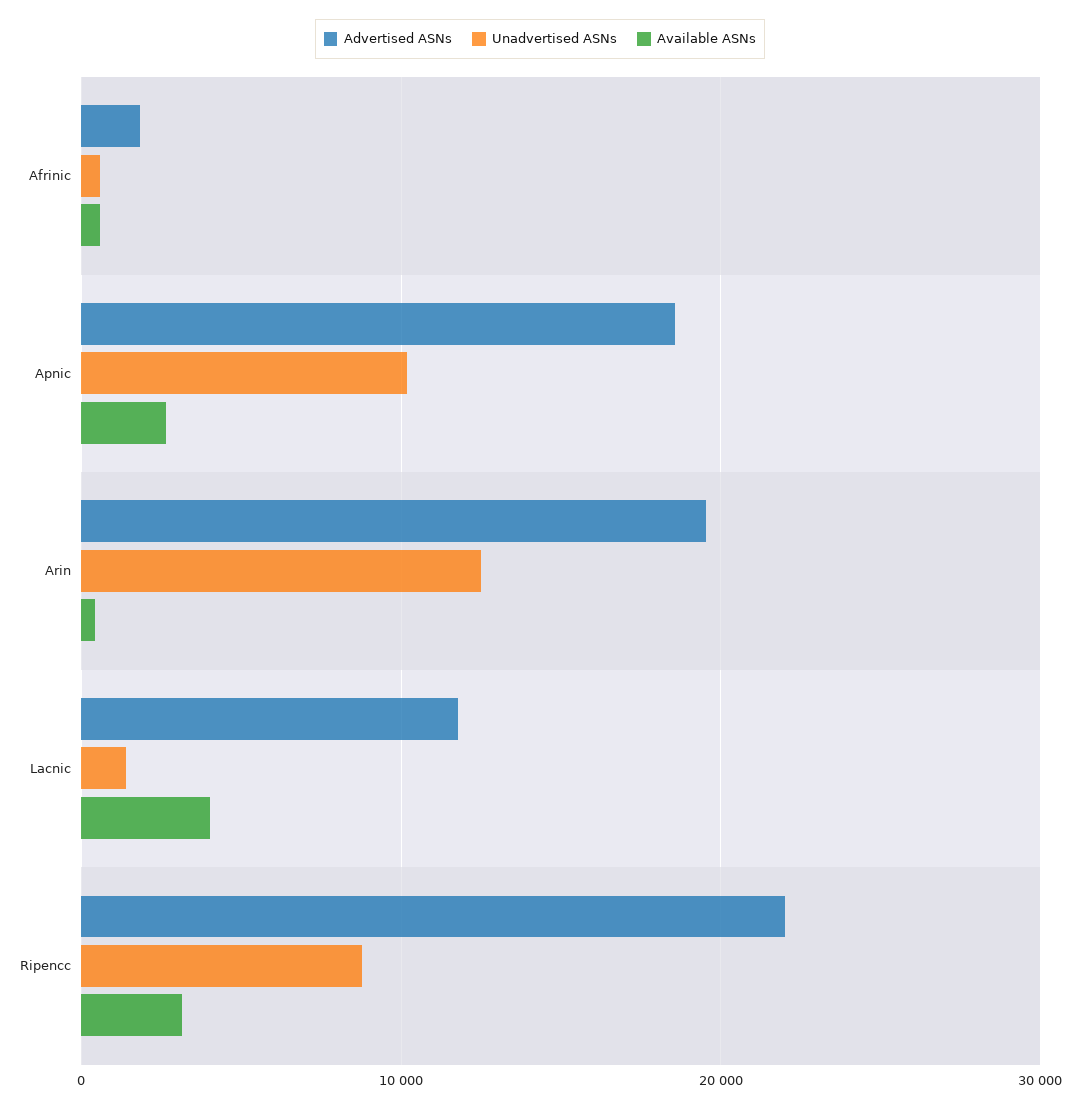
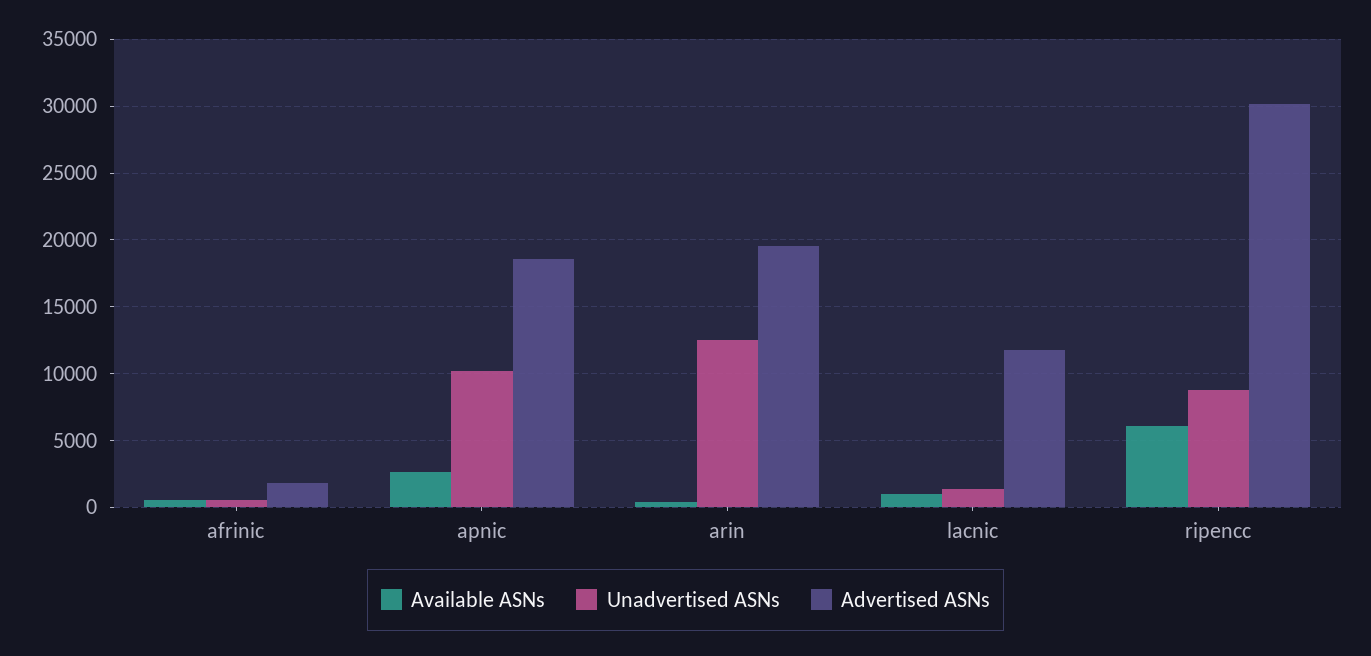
Available ASNs, Lacnic: 4000 -> 1000
Advertised ASNs, Ripencc: 22000 -> 30000
Available ASNs, Ripencc: 3000 -> 6000

